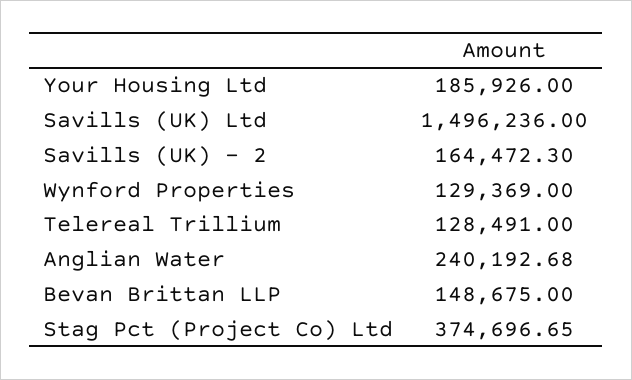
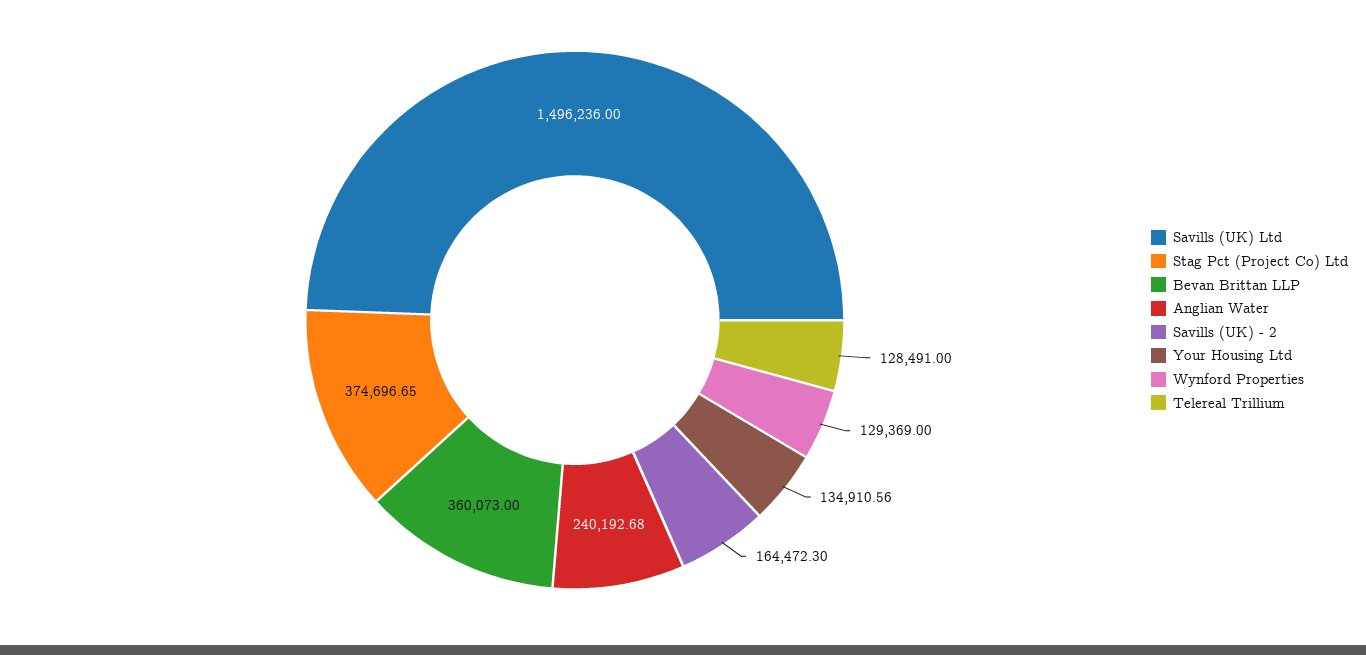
Your Housing Ltd: 185926 -> 134910.56
Bevan Brittan LLP: 148675 -> 360073

